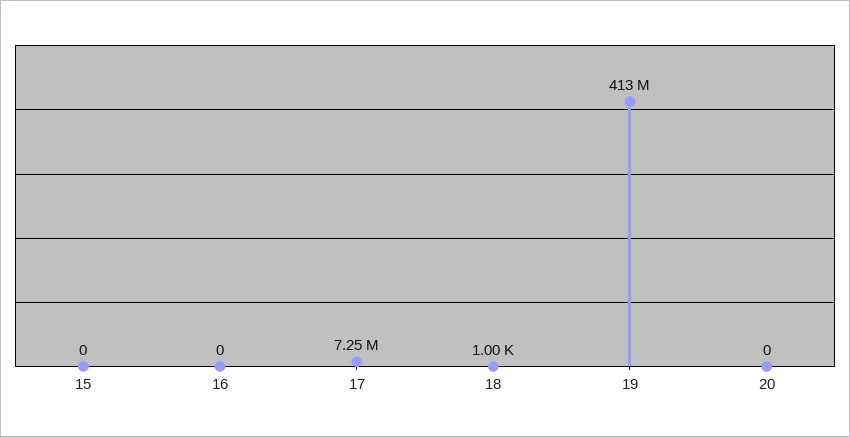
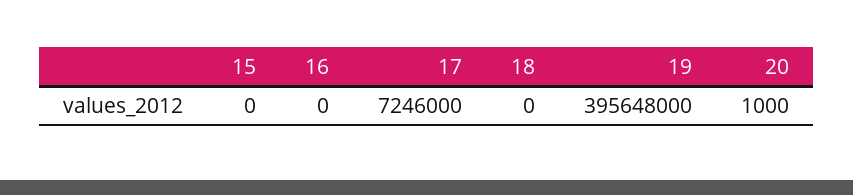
18: 1000 -> 0
19: 413000000 -> 395648000
20: 0 -> 1000

